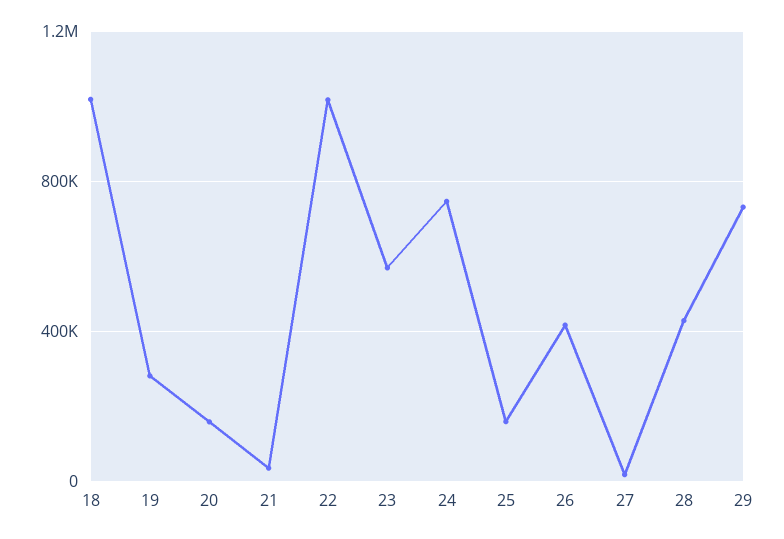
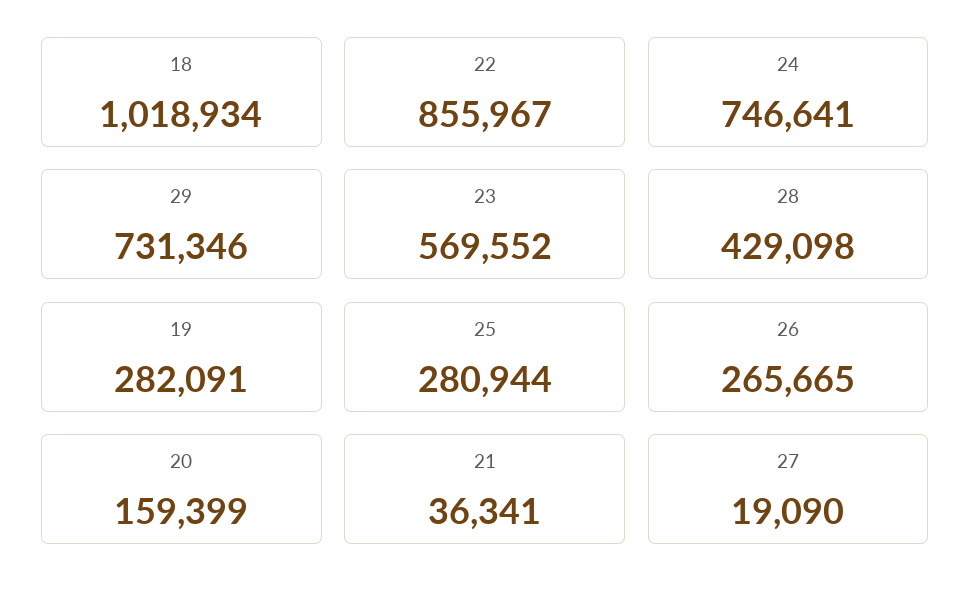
22: 1000000 -> 855967
25: 150000 -> 280944
26: 400000 -> 265665

